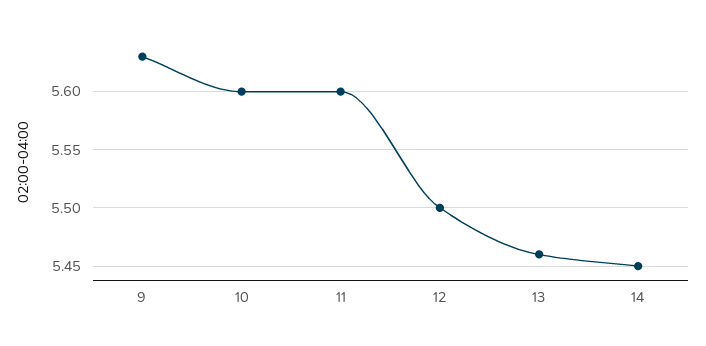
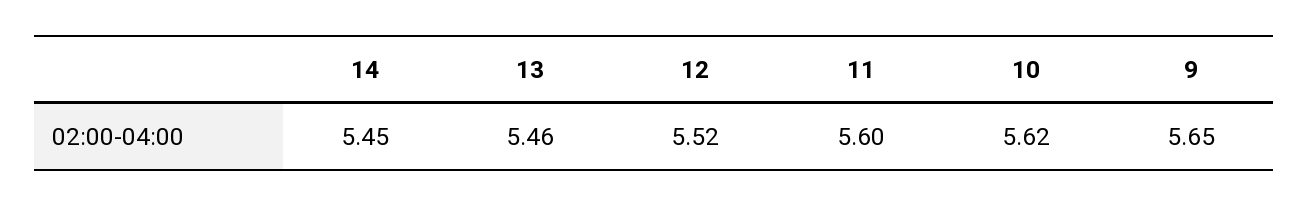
9: 5.63 -> 5.65
10: 5.6 -> 5.62
12: 5.5 -> 5.52

